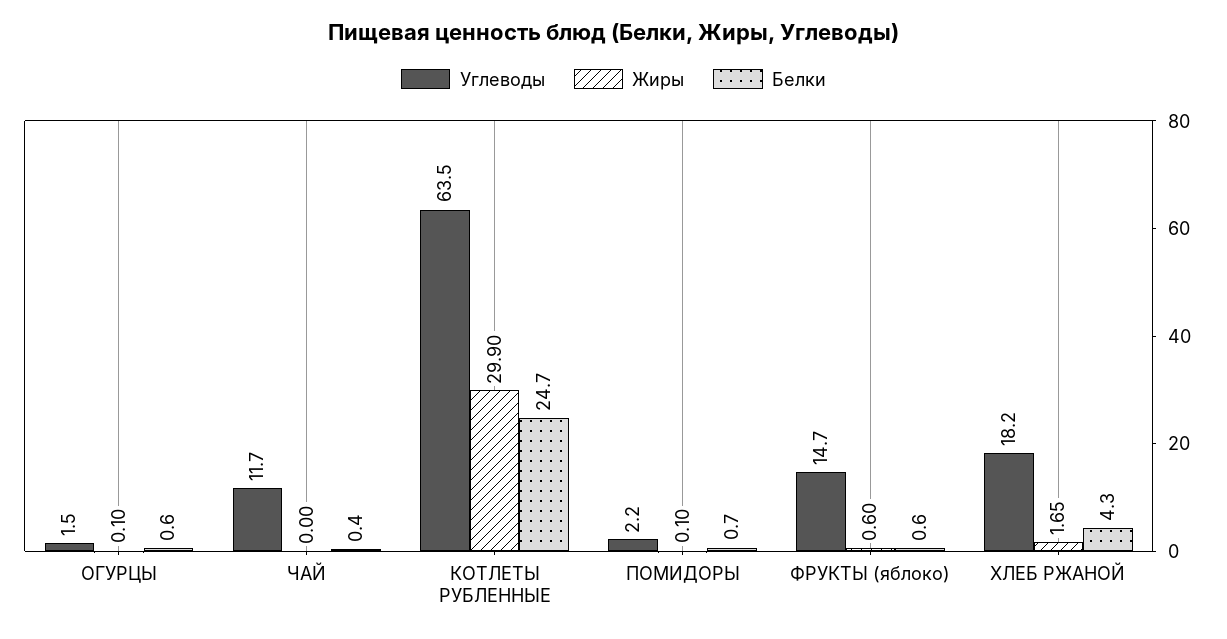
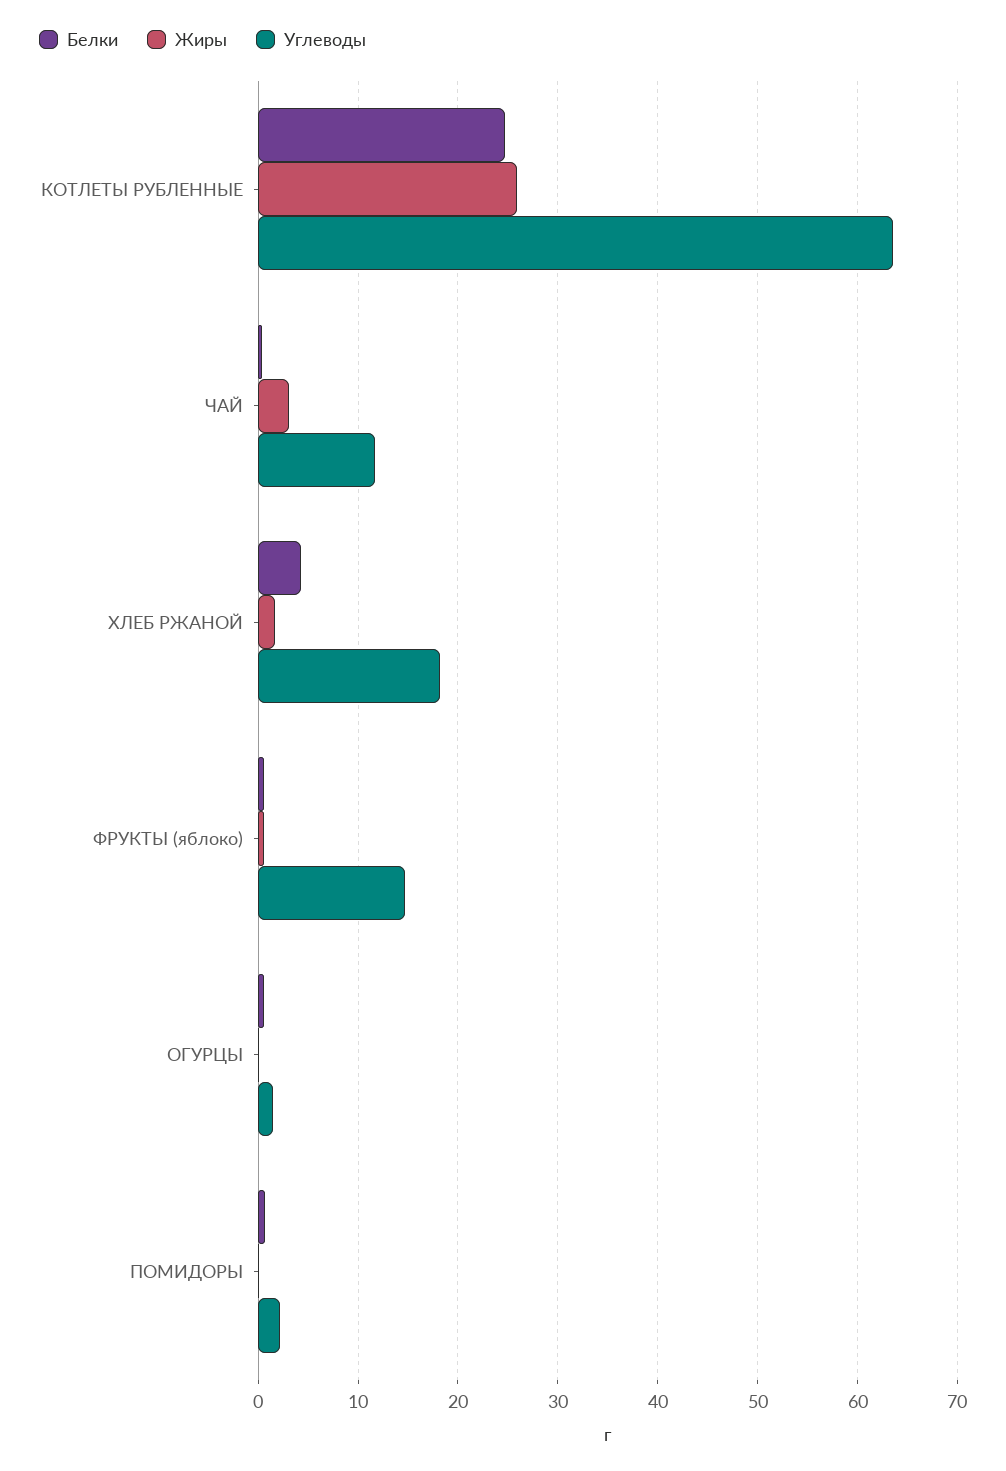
Жиры, ЧАЙ: 0 -> 3
Жиры, КОТЛЕТЫ РУБЛЕННЫЕ: 29.9 -> 26

